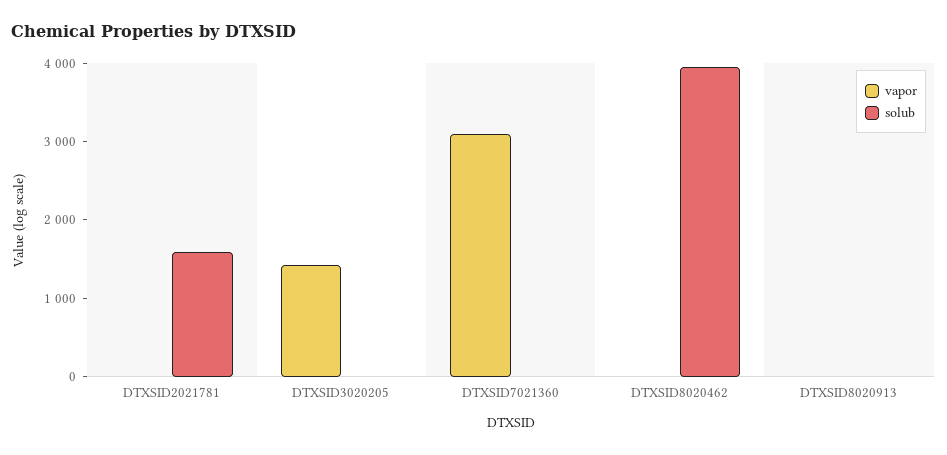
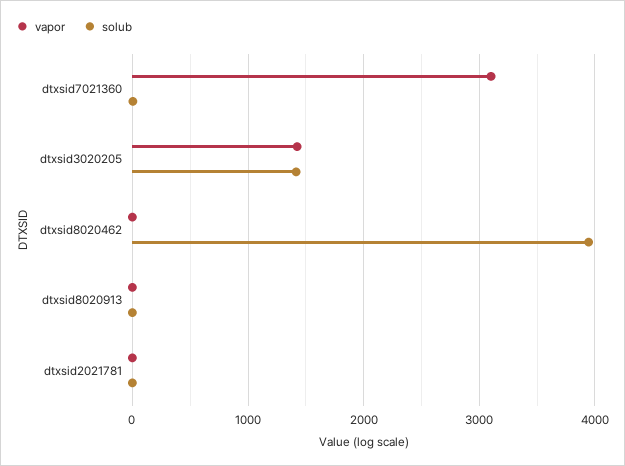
solub, DTXSID2021781: 1600 -> 0
solub, DTXSID3020205: 0 -> 1400

